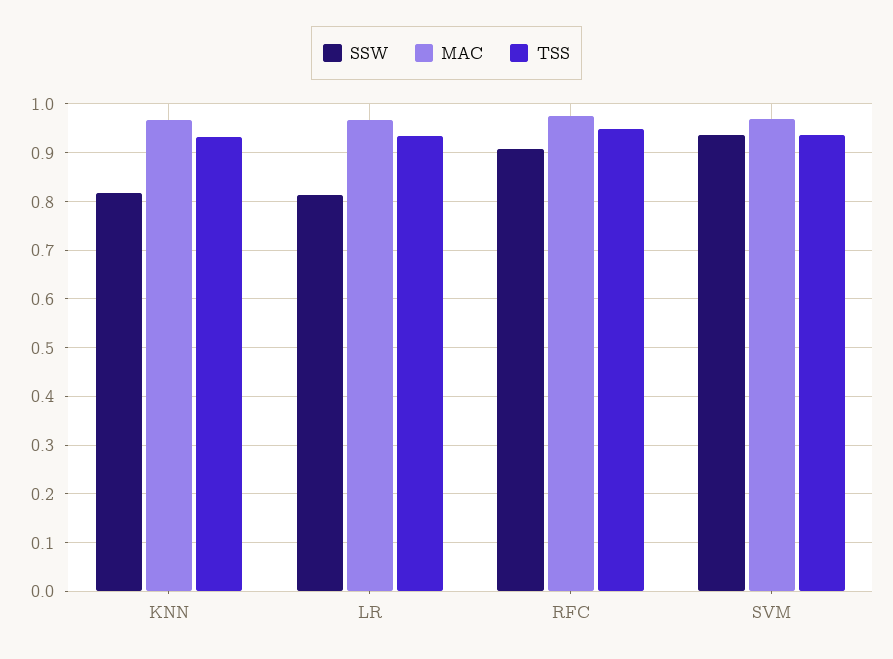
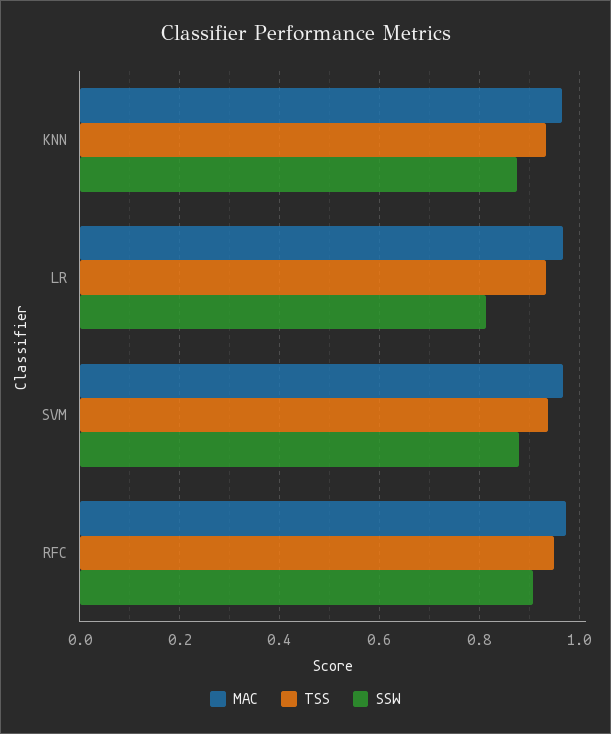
SSW, KNN: 0.82 -> 0.88
SSW, SVM: 0.94 -> 0.88

